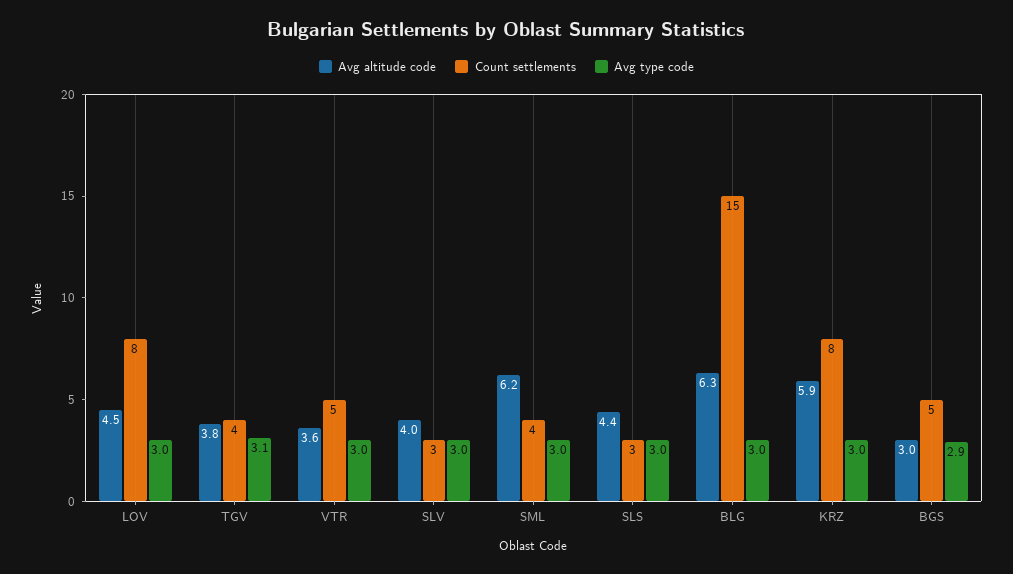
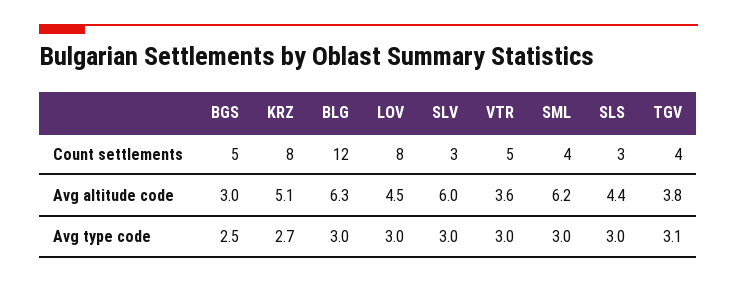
Avg altitude code, SLV: 4 -> 6
Count settlements, BLG: 15 -> 12
Avg altitude code, KRZ: 5.9 -> 5.1
Avg type code, KRZ: 3 -> 2.7
Avg type code, BGS: 2.9 -> 2.5

